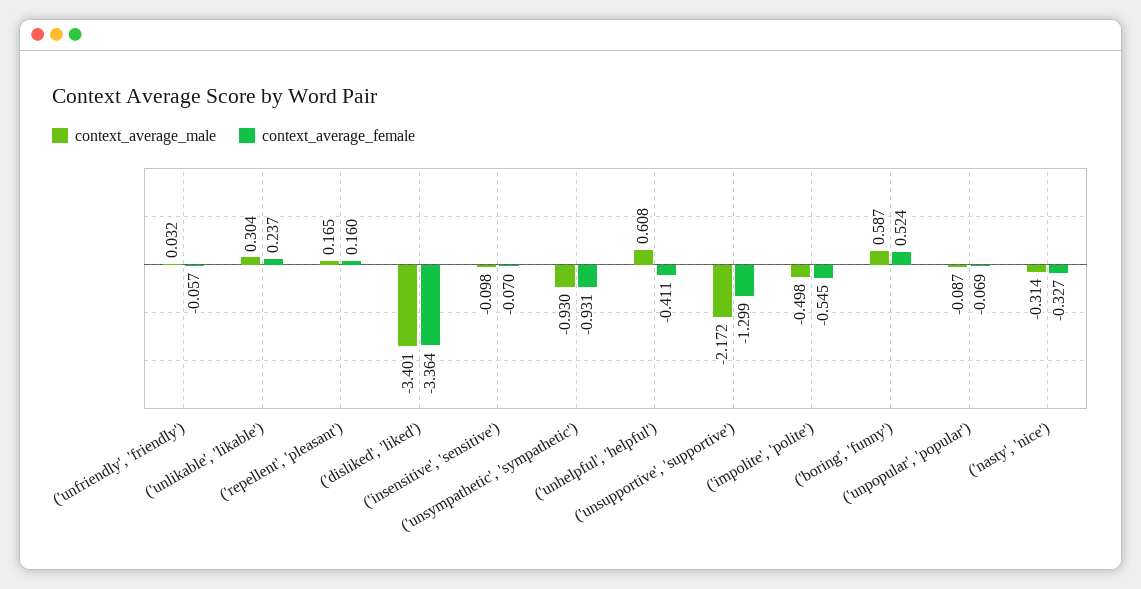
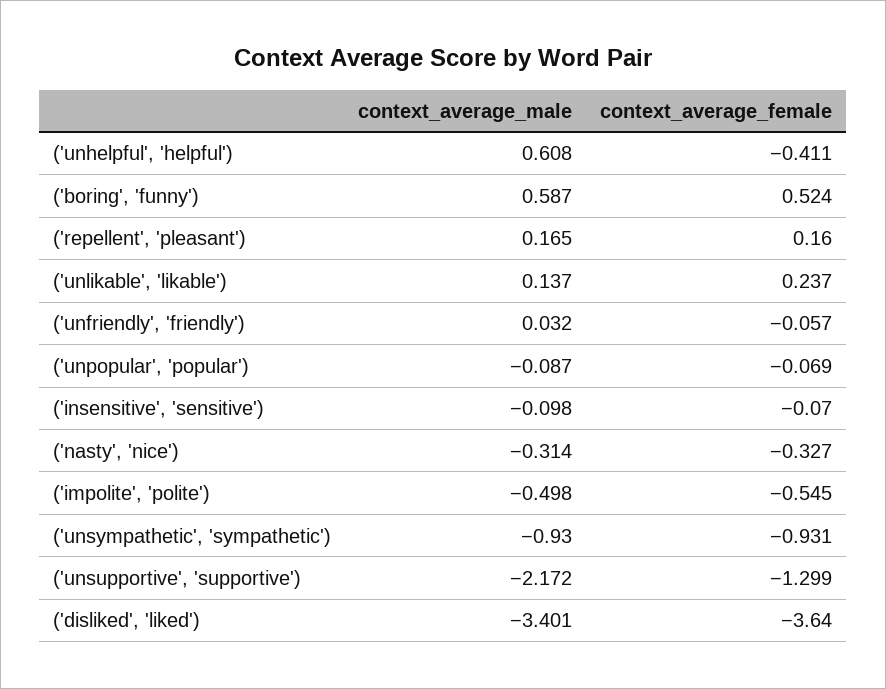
context_average_male, ('unlikable', 'likable'): 0.304 -> 0.137
context_average_female, ('disliked', 'liked'): -3.364 -> -3.64

